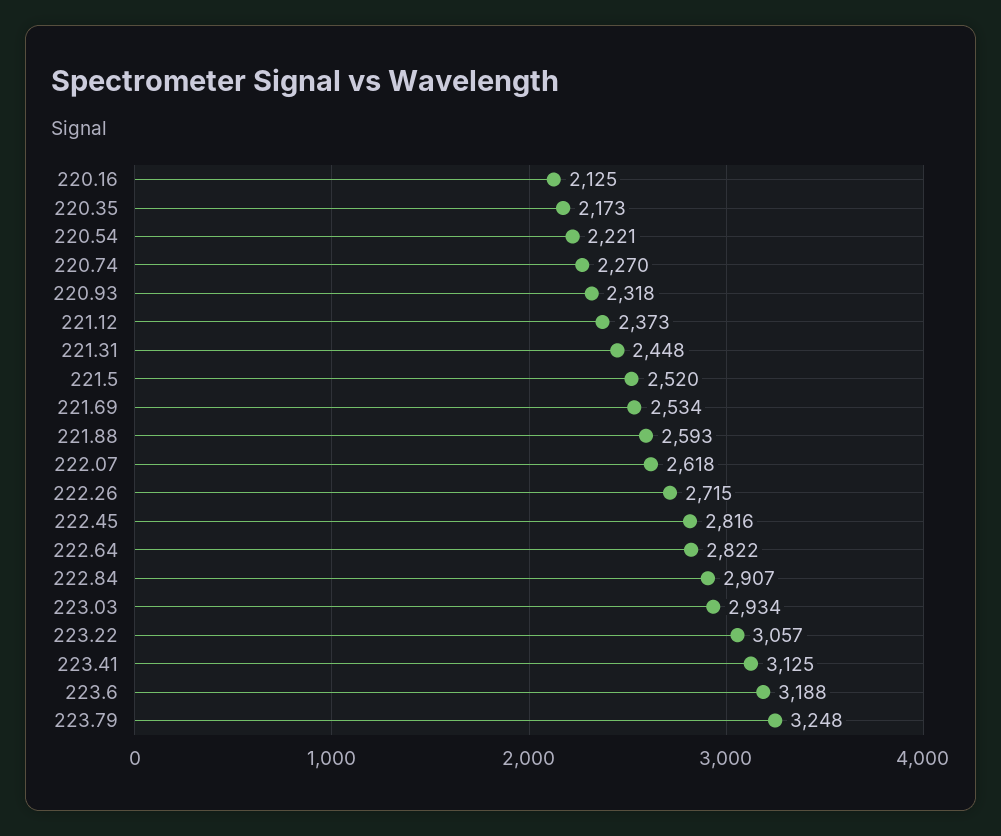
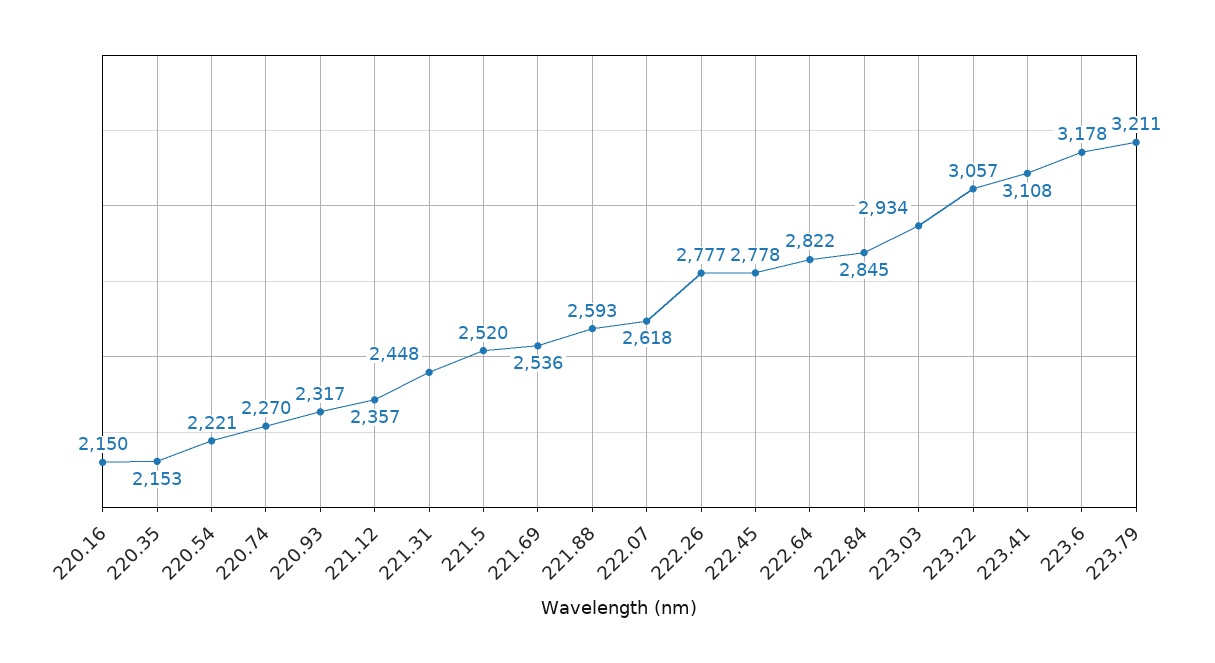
220.16: 2125 -> 2150
220.35: 2173 -> 2153
220.93: 2318 -> 2317
221.12: 2373 -> 2357
221.69: 2534 -> 2536
222.26: 2715 -> 2777
222.45: 2816 -> 2778
222.84: 2907 -> 2845
223.41: 3125 -> 3108
223.6: 3188 -> 3178
223.79: 3248 -> 3211

